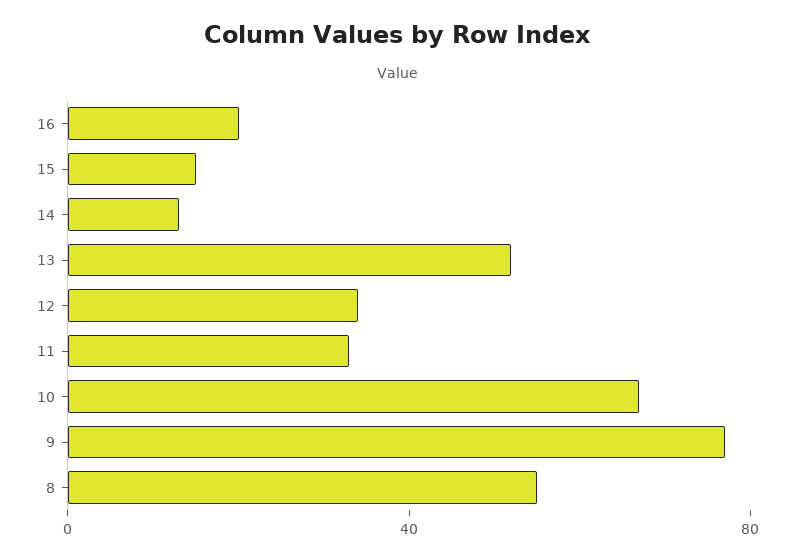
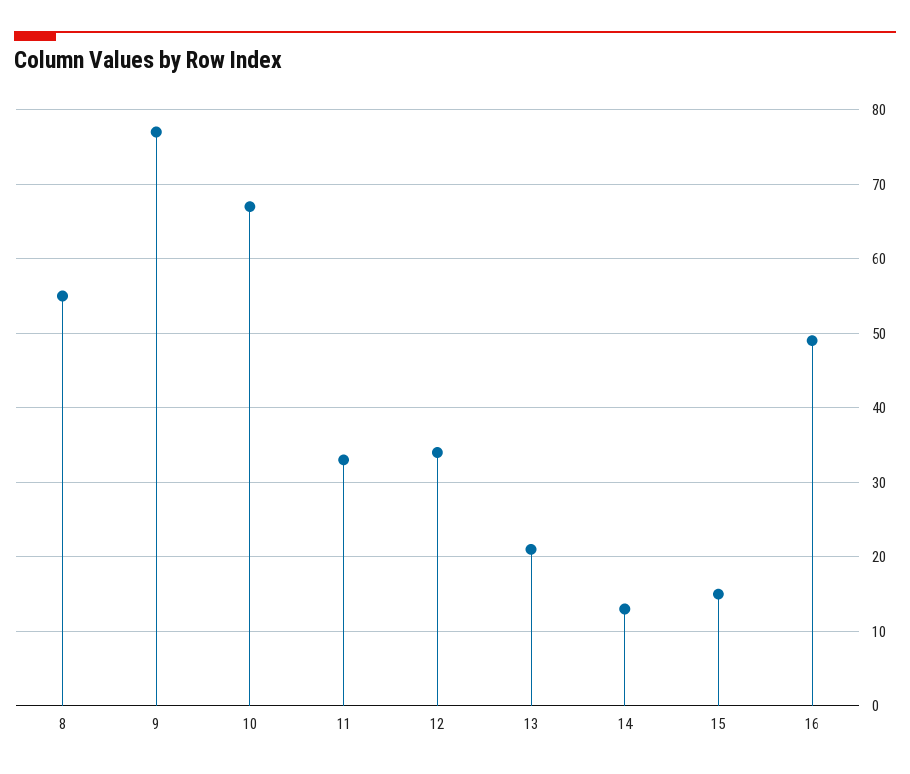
16: 20 -> 49
13: 50 -> 21

